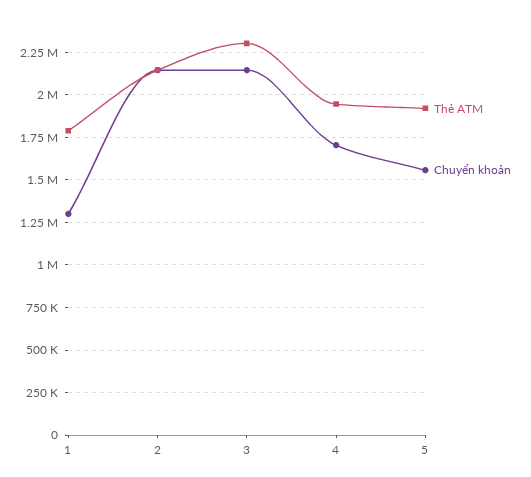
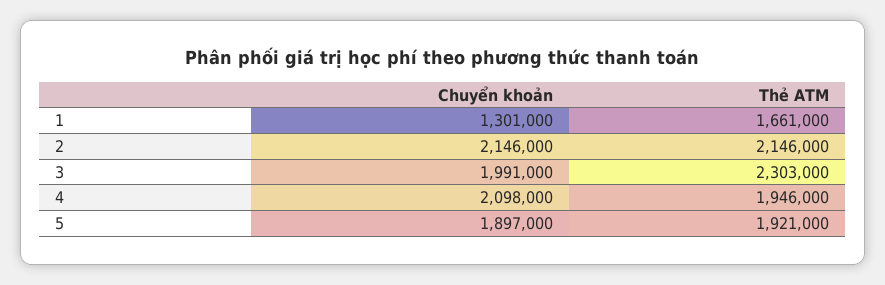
Thẻ ATM, 1: 1800000 -> 1661000
Chuyển khoản, 3: 2150000 -> 1991000
Chuyển khoản, 4: 1700000 -> 2098000
Chuyển khoản, 5: 1550000 -> 1897000

